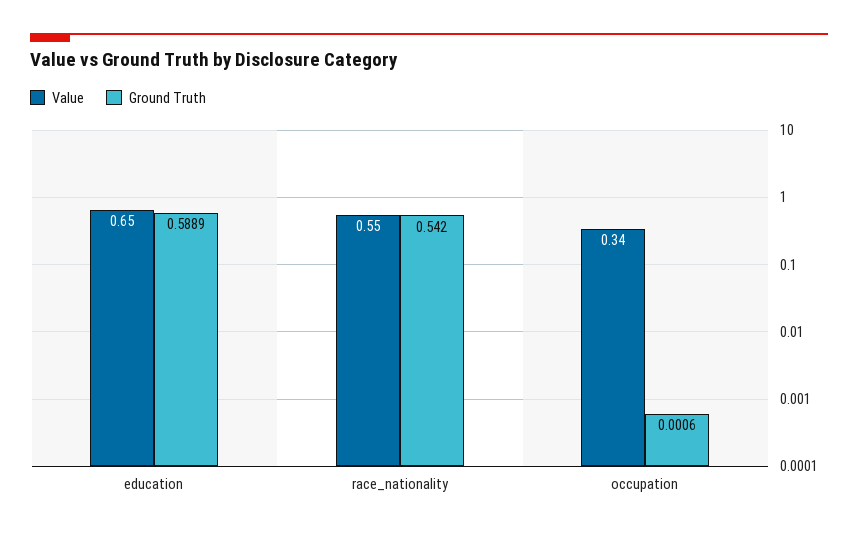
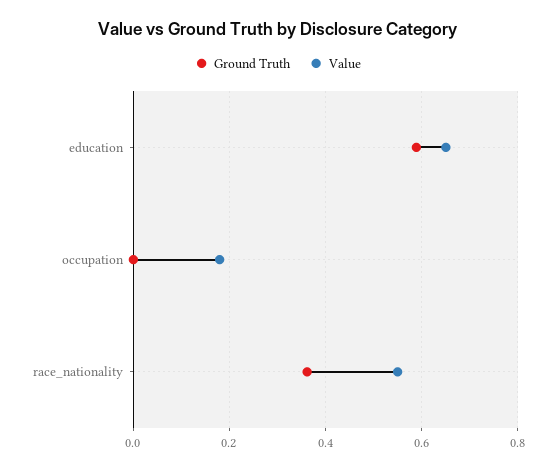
Ground Truth, race_nationality: 0.542 -> 0.36
Value, occupation: 0.34 -> 0.18

